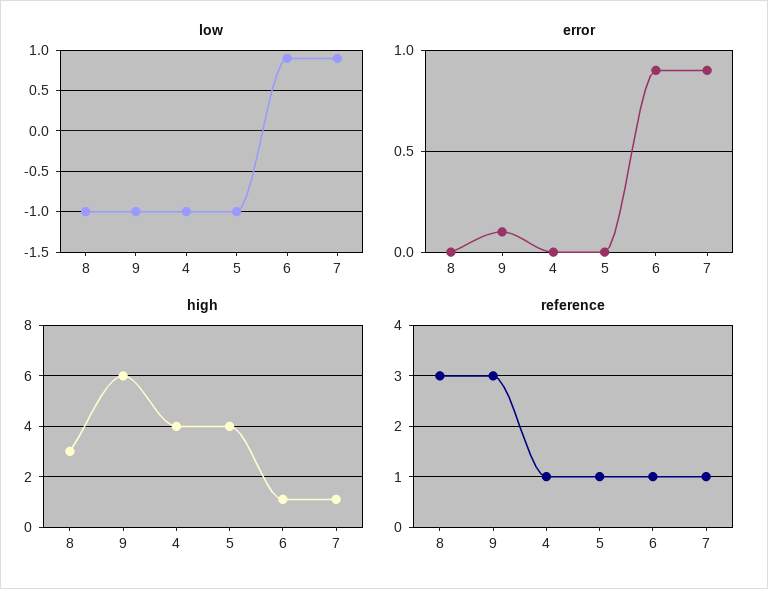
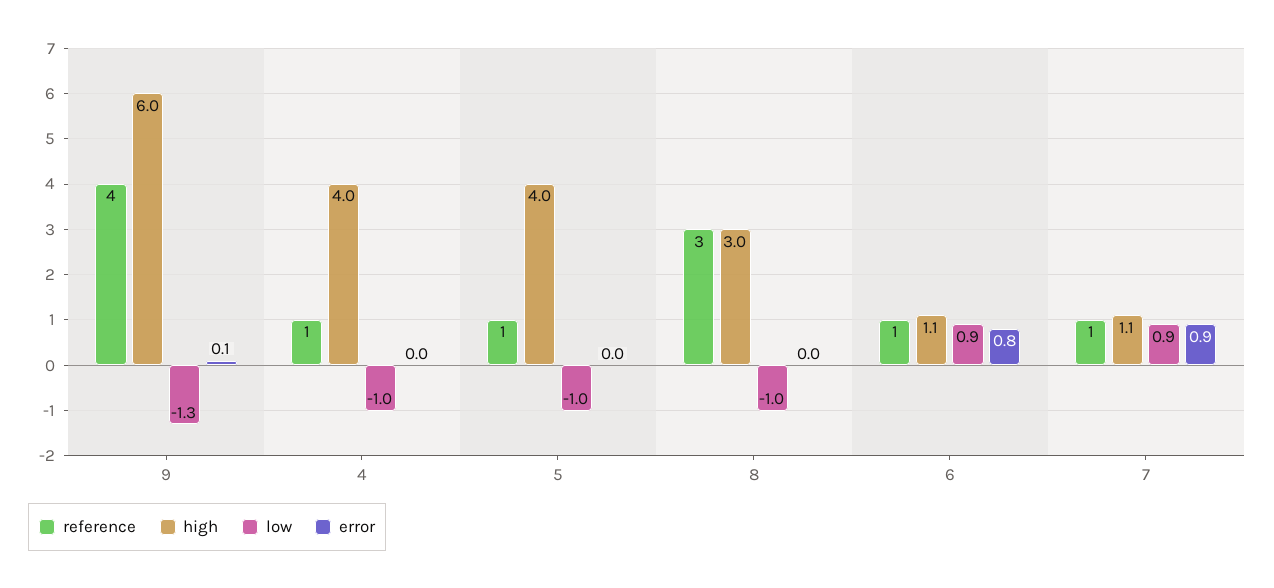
low, 9: -1 -> -1.3
error, 6: 0.9 -> 0.8
reference, 9: 3 -> 4

